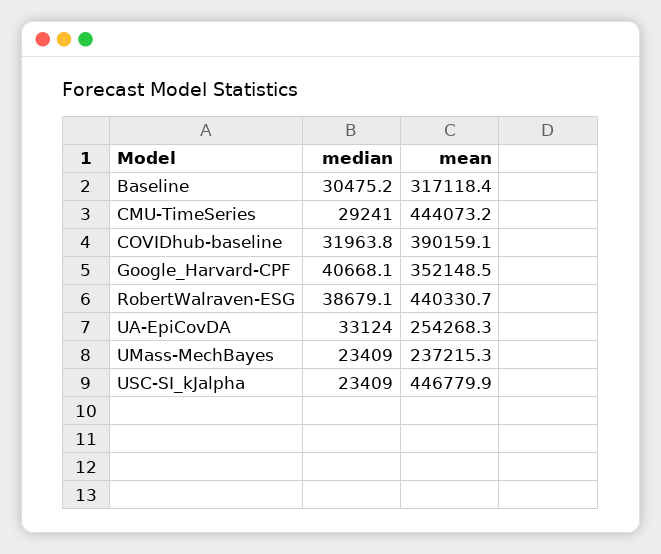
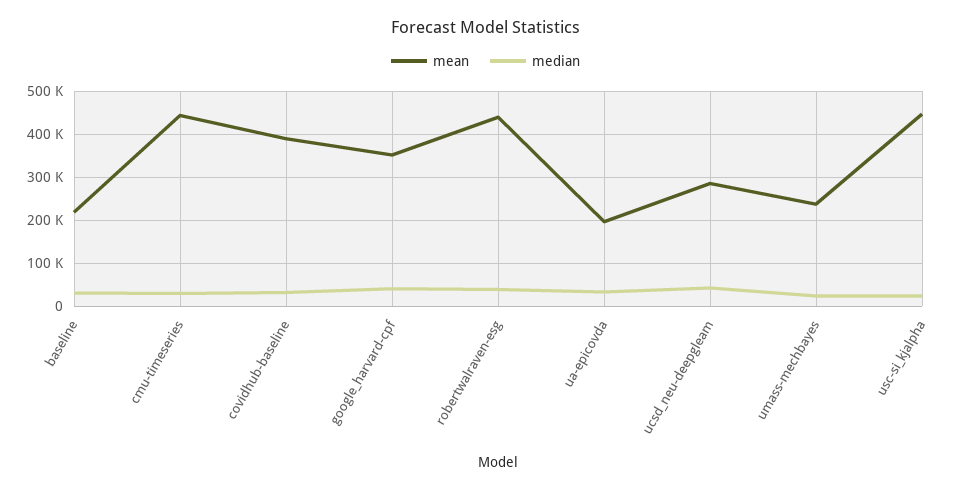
mean, Baseline: 317118.4 -> 220000
mean, UA-EpiCovDA: 254268.3 -> 200000
mean, ucsd_neu-deepgleam: none -> 280000
median, ucsd_neu-deepgleam: none -> 40000

